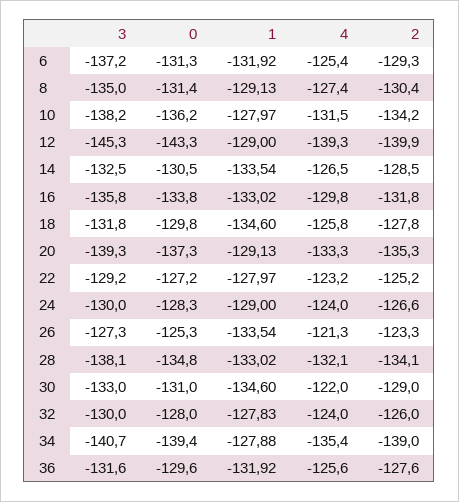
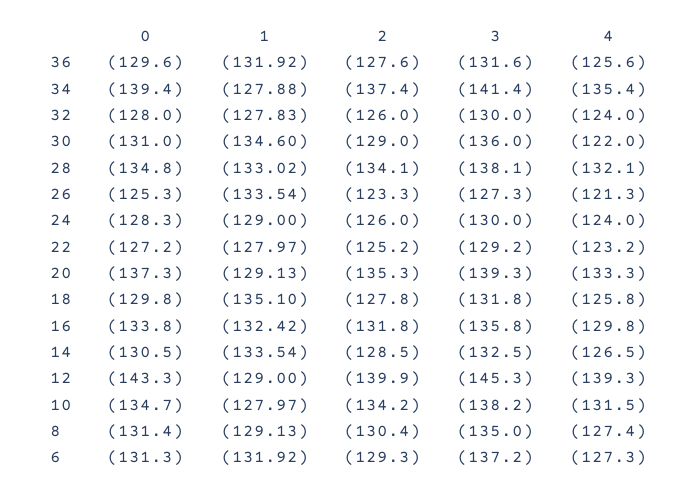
4, 6: -125.4 -> -127.3
0, 10: -136.2 -> -134.7
1, 16: -133.02 -> -132.42
1, 18: -134.6 -> -135.1
2, 24: -126.6 -> -126
3, 30: -133 -> -136
3, 34: -140.7 -> -141.4
2, 34: -139 -> -137.4

